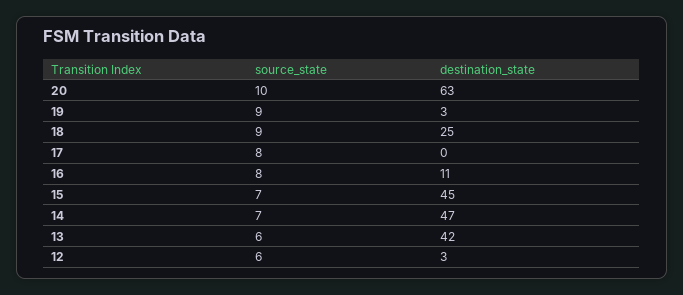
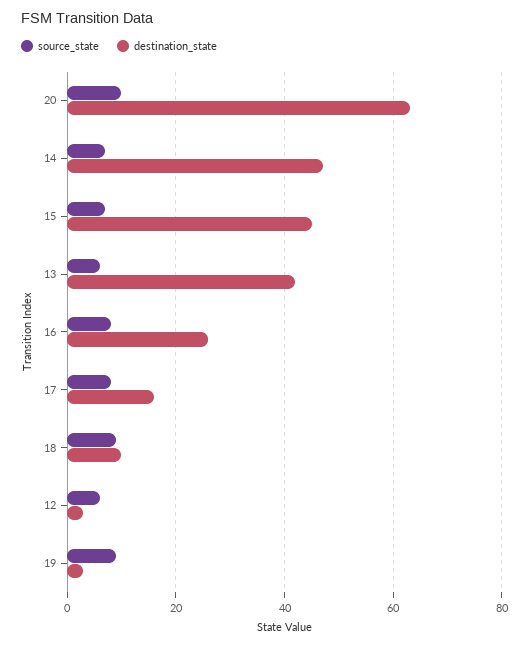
destination_state, 18: 25 -> 10
destination_state, 17: 0 -> 15
destination_state, 16: 11 -> 25

